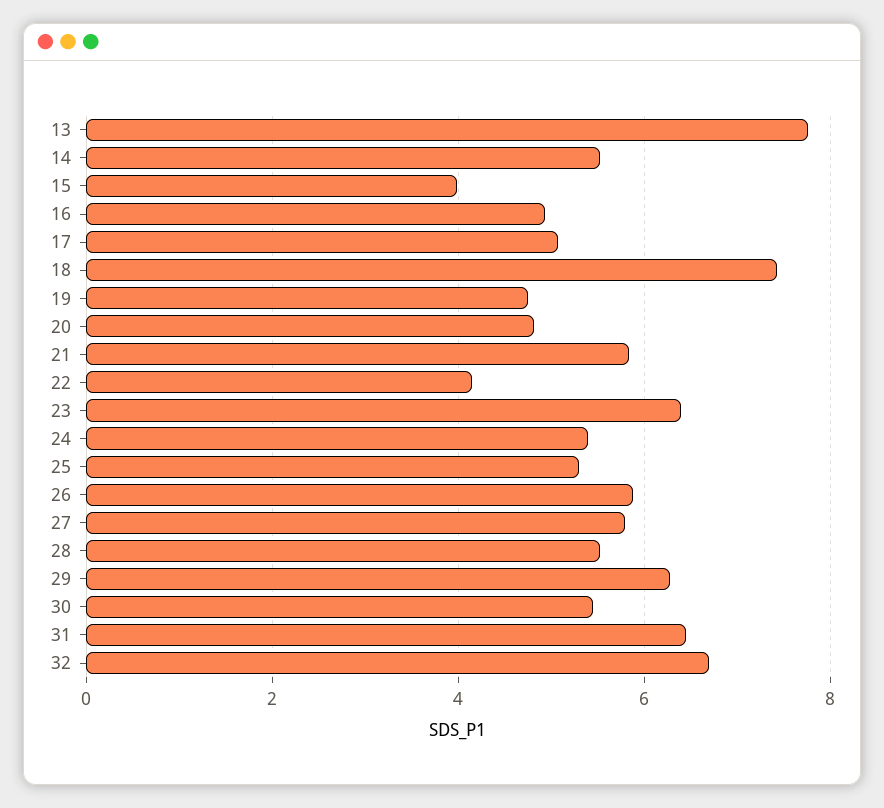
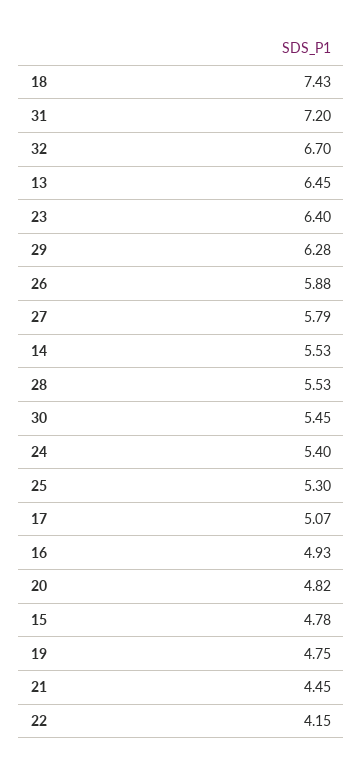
13: 7.8 -> 6.45
15: 4 -> 4.78
21: 5.8 -> 4.45
31: 6.4 -> 7.2

